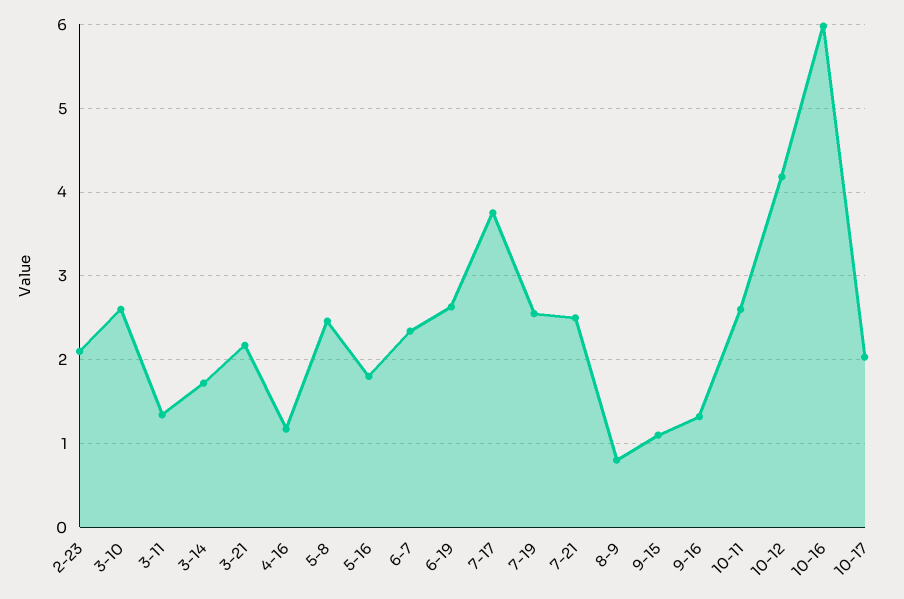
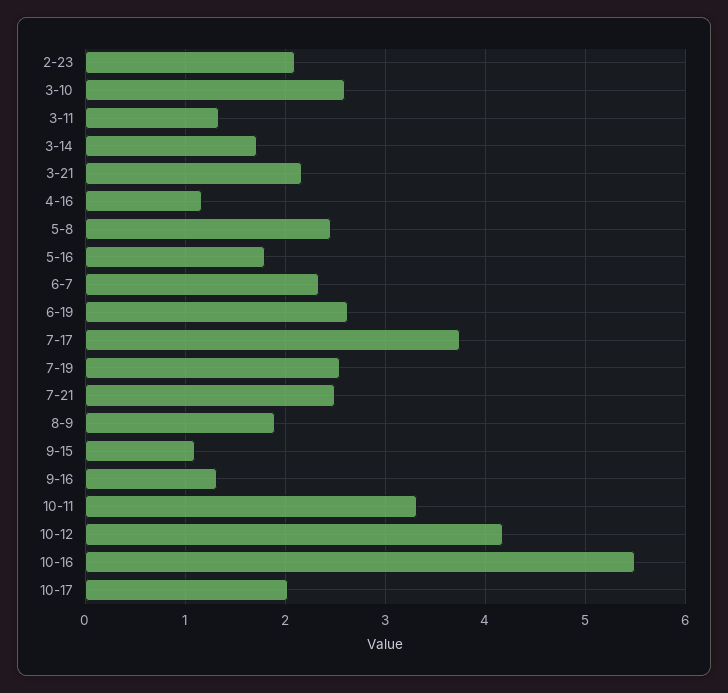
8-9: 0.8 -> 1.9
10-11: 2.6 -> 3.3
10-16: 6 -> 5.5

